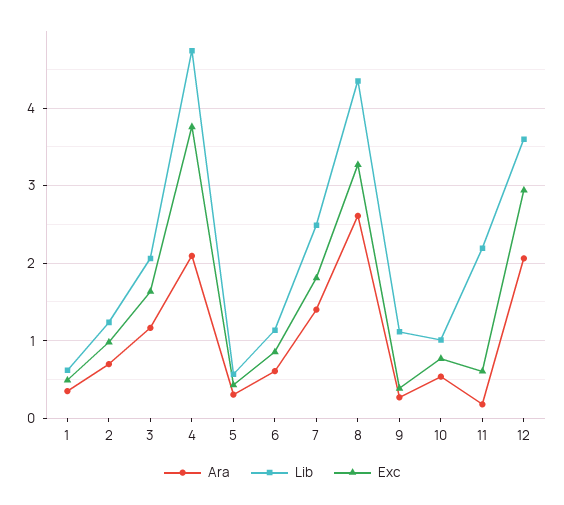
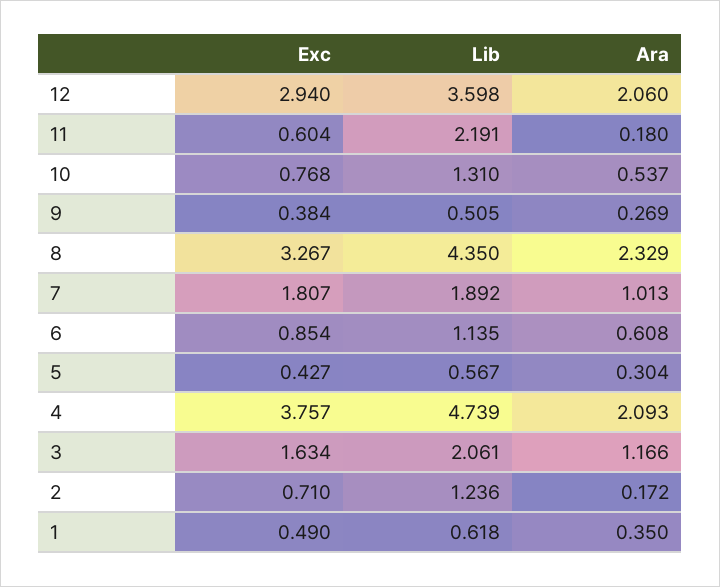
Ara, 2: 0.7 -> 0.172
Exc, 2: 1 -> 0.71
Ara, 7: 1.4 -> 1.013
Lib, 7: 2.5 -> 1.892
Ara, 8: 2.6 -> 2.329
Lib, 9: 1.1 -> 0.505
Lib, 10: 1 -> 1.31

